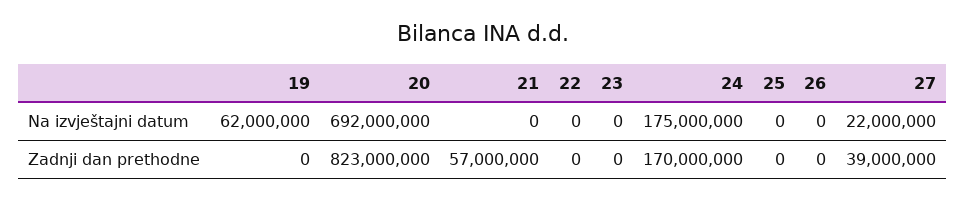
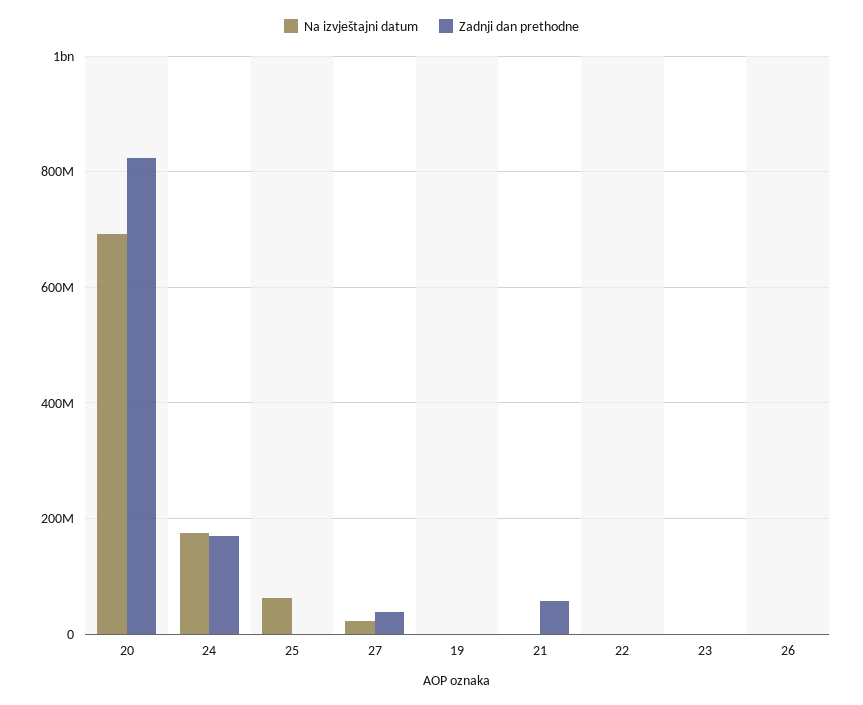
Na izvještajni datum, 19: 62000000 -> 0
Na izvještajni datum, 25: 0 -> 60000000

